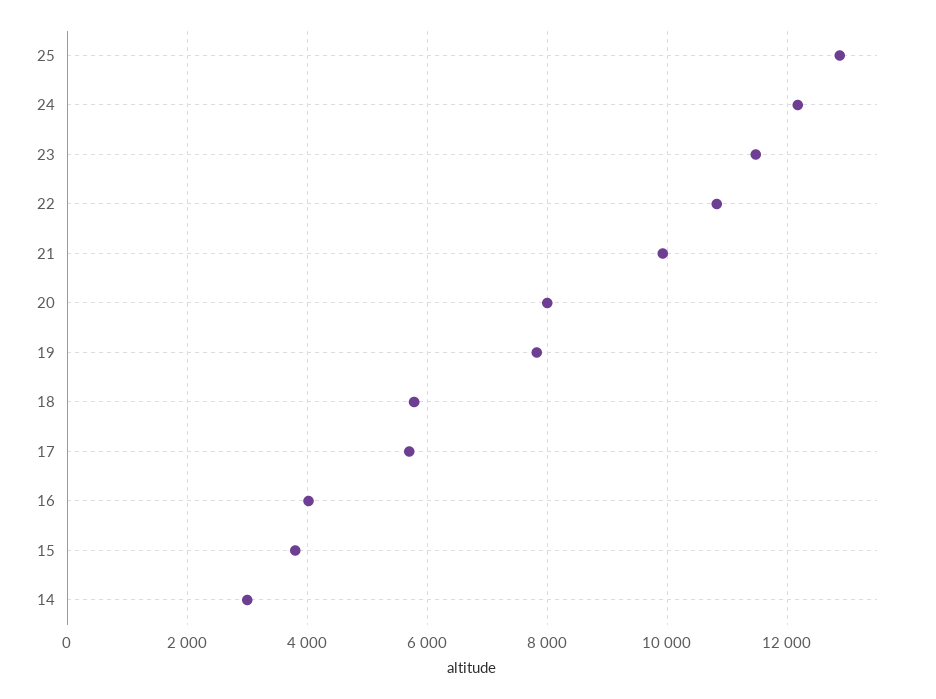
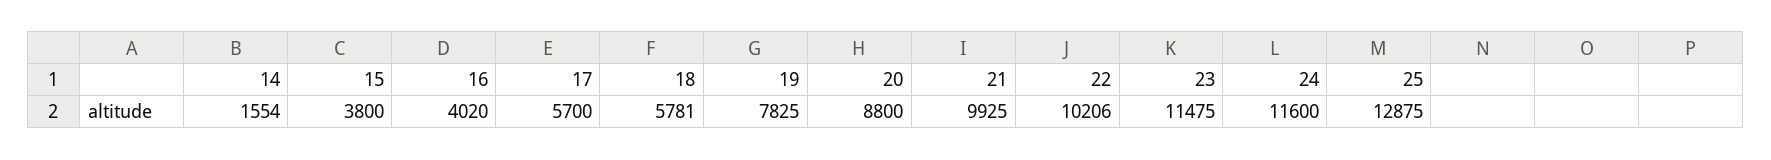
24: 12200 -> 11600
22: 10800 -> 10206
20: 8000 -> 8800
14: 3000 -> 1554

